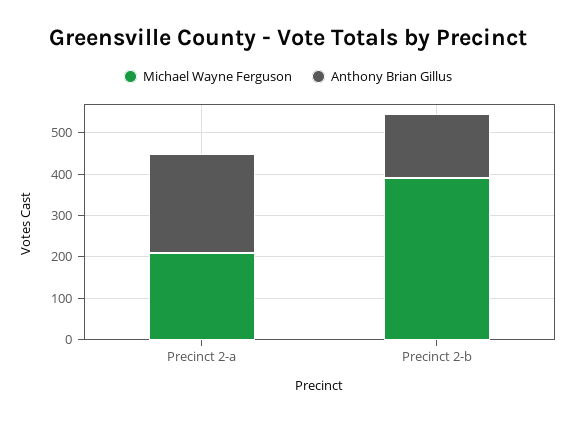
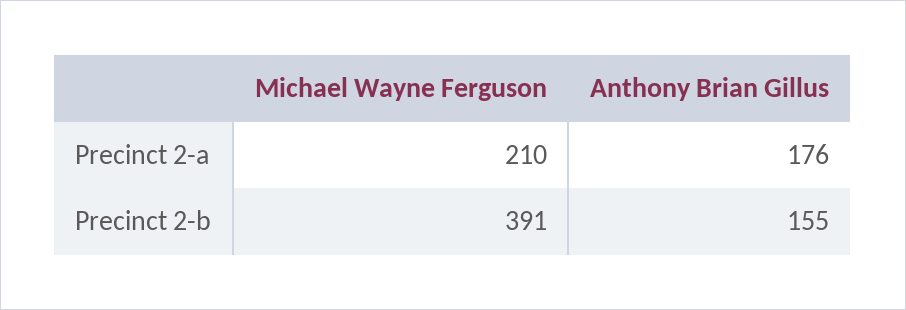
Anthony Brian Gillus, Precinct 2-a: 240 -> 176

